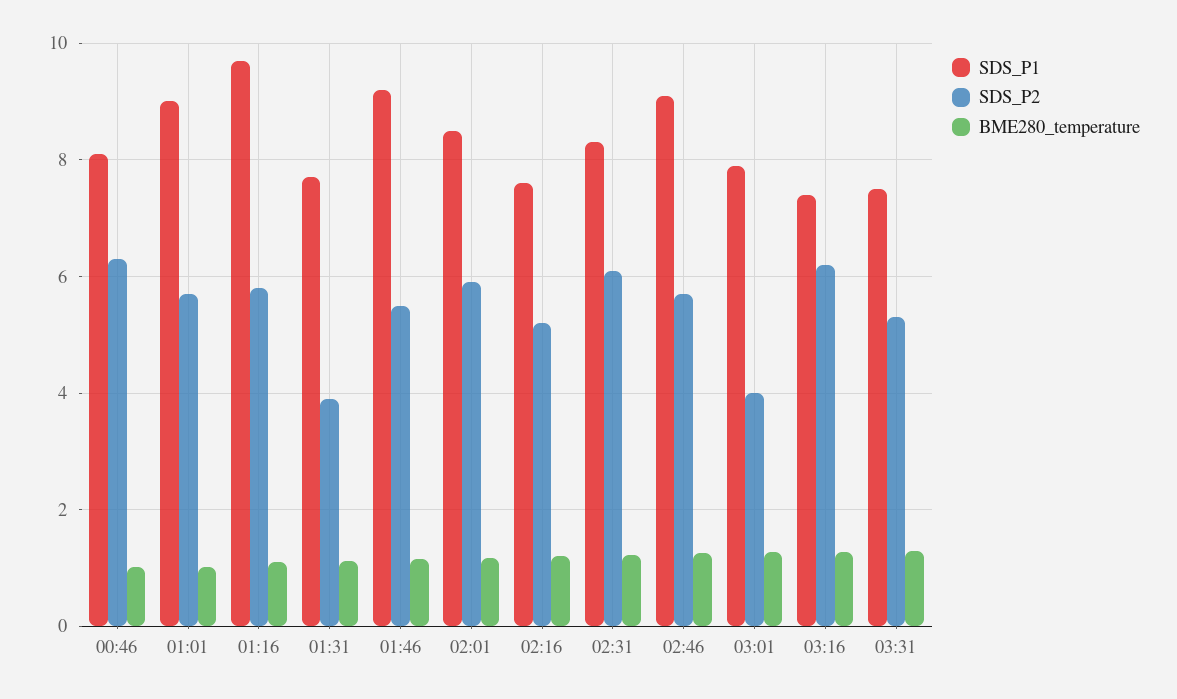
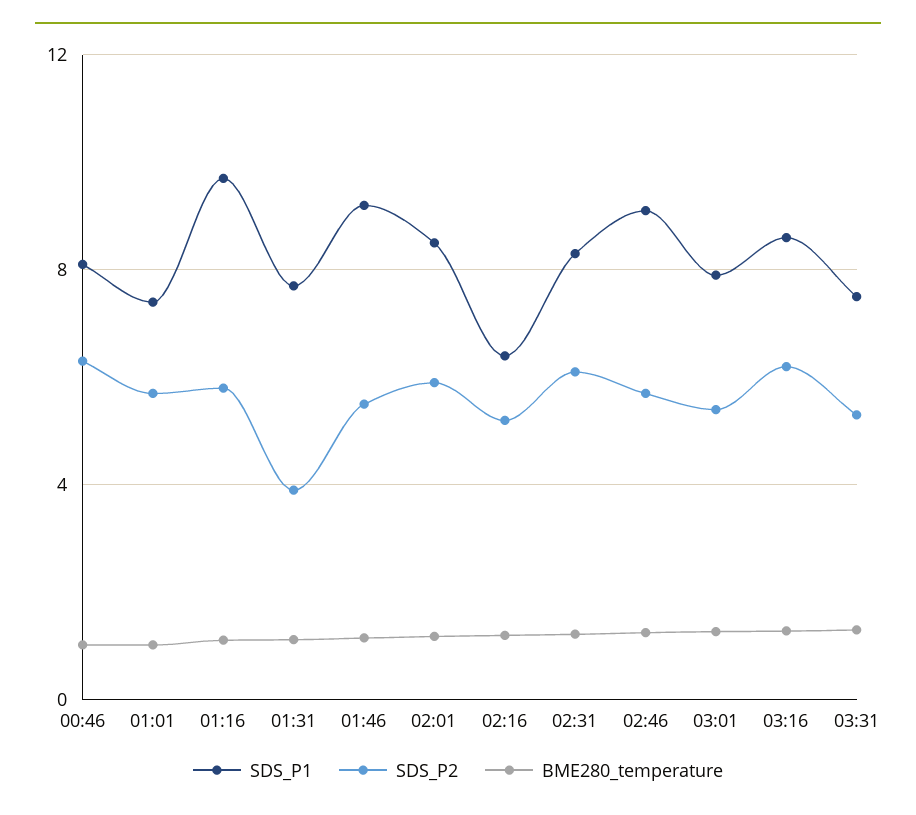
SDS_P1, 01:01: 9 -> 7.5
SDS_P1, 02:16: 7.6 -> 6.5
SDS_P2, 03:01: 4 -> 5.5
SDS_P1, 03:16: 7.4 -> 8.5

